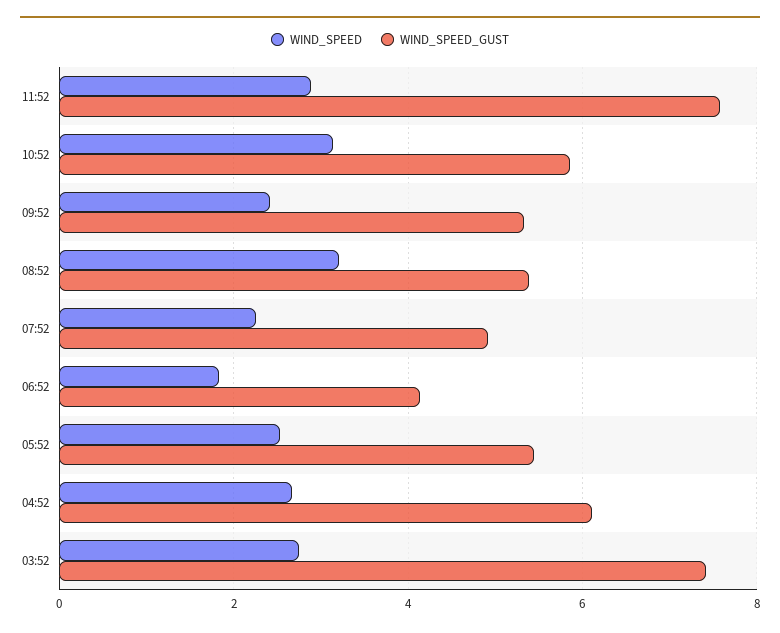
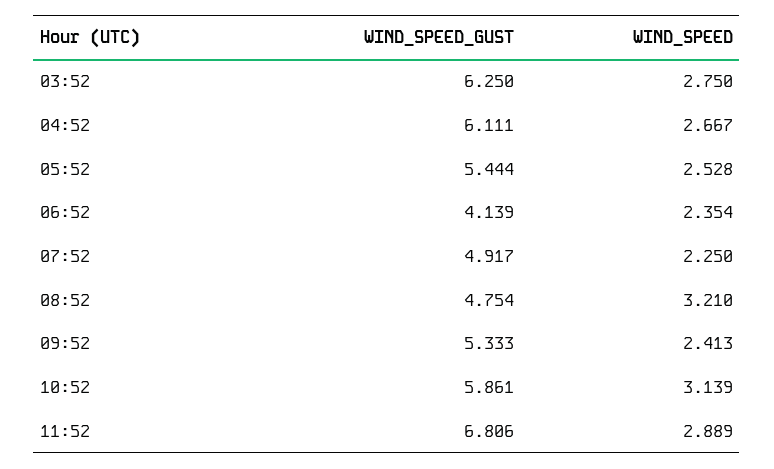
WIND_SPEED_GUST, 11:52: 7.6 -> 6.806
WIND_SPEED_GUST, 08:52: 5.4 -> 4.754
WIND_SPEED, 06:52: 1.8 -> 2.354
WIND_SPEED_GUST, 03:52: 7.4 -> 6.25

